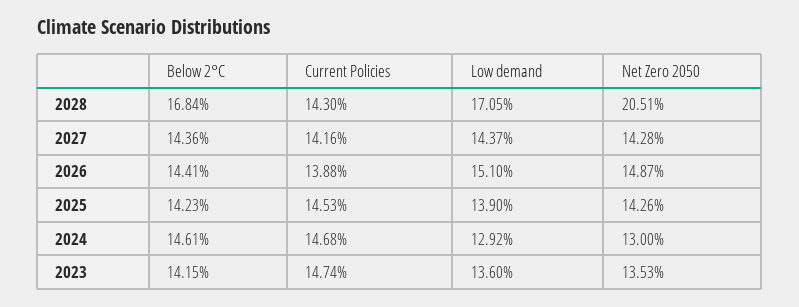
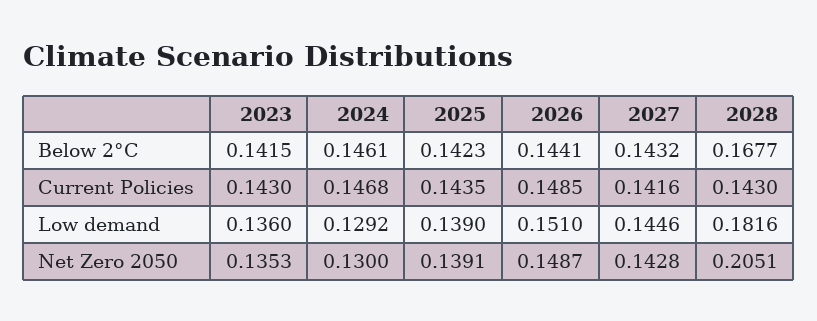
Below 2°C, 2028: 0.1684 -> 0.1677
Low demand, 2028: 0.1705 -> 0.1816
Below 2°C, 2027: 0.1436 -> 0.1432
Low demand, 2027: 0.1437 -> 0.1446
Current Policies, 2026: 0.1388 -> 0.1485
Current Policies, 2025: 0.1453 -> 0.1435
Net Zero 2050, 2025: 0.1426 -> 0.1391
Current Policies, 2023: 0.1474 -> 0.143

